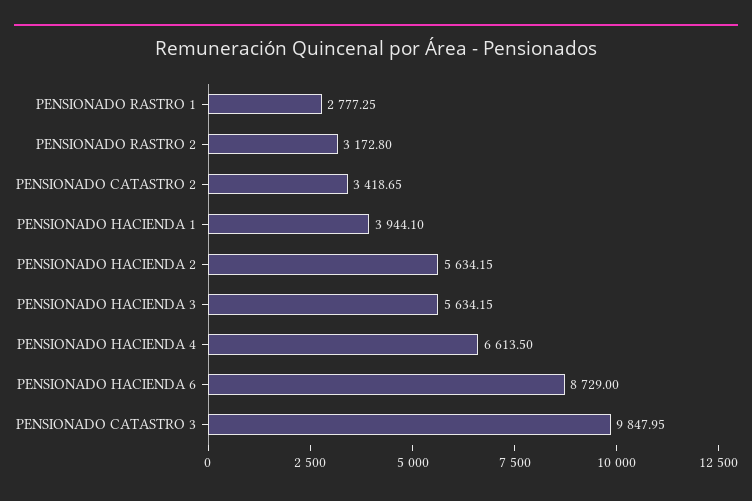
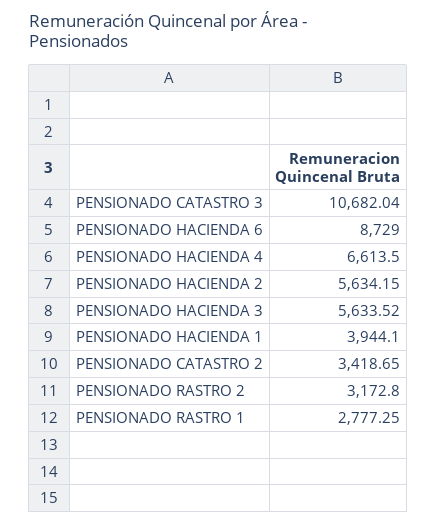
PENSIONADO HACIENDA 3: 5634.15 -> 5633.52
PENSIONADO CATASTRO 3: 9847.95 -> 10682.04

